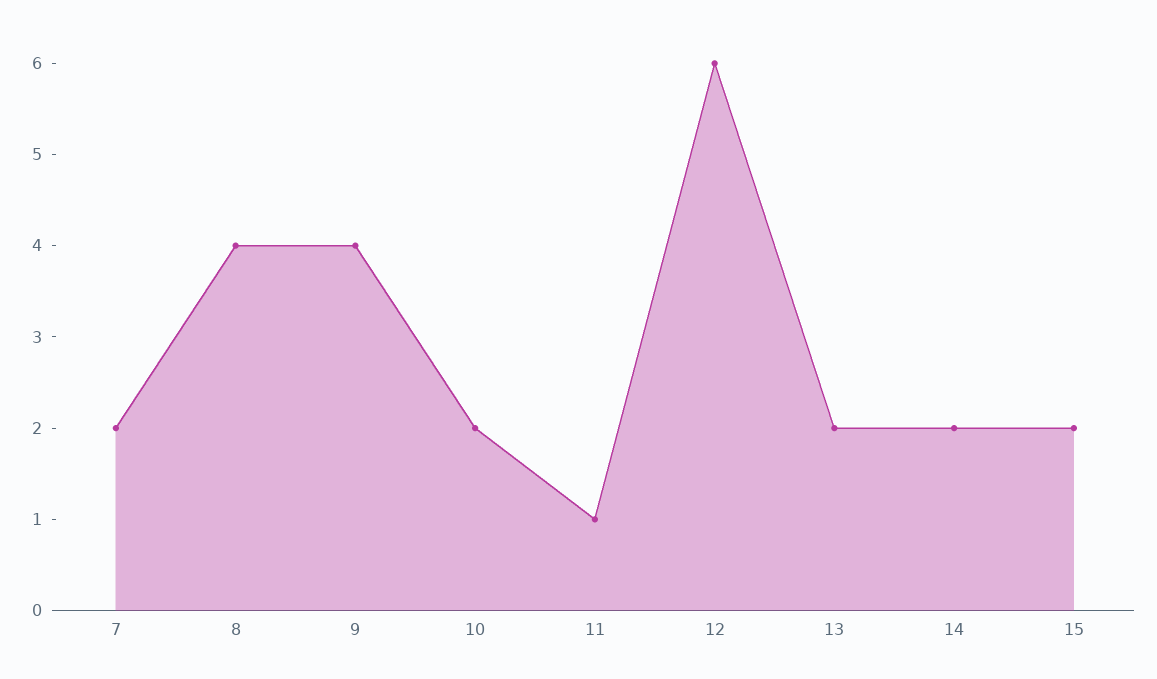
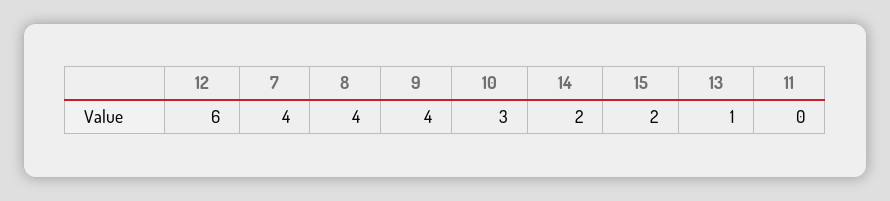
7: 2 -> 4
10: 2 -> 3
11: 1 -> 0
13: 2 -> 1

